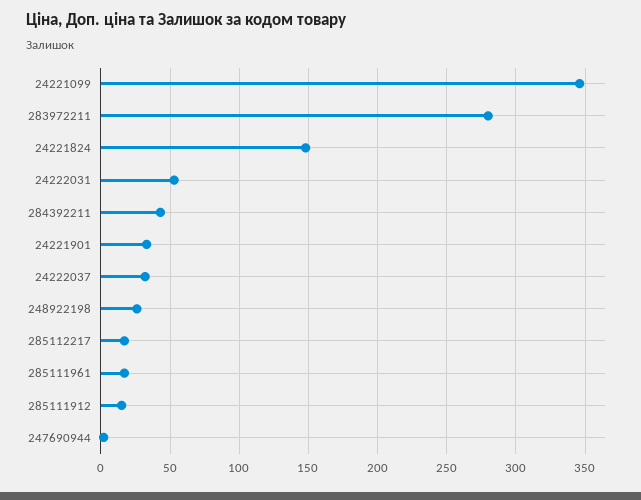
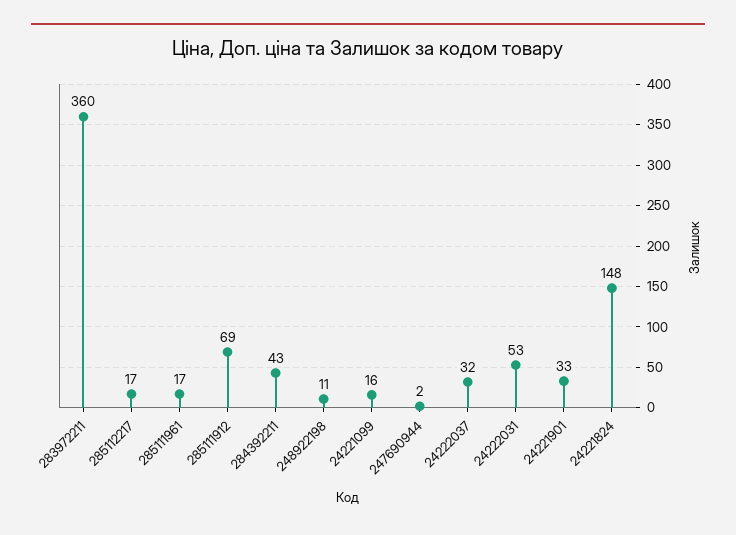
24221099: 345 -> 16
283972211: 280 -> 360
248922198: 25 -> 11
285111912: 15 -> 69

